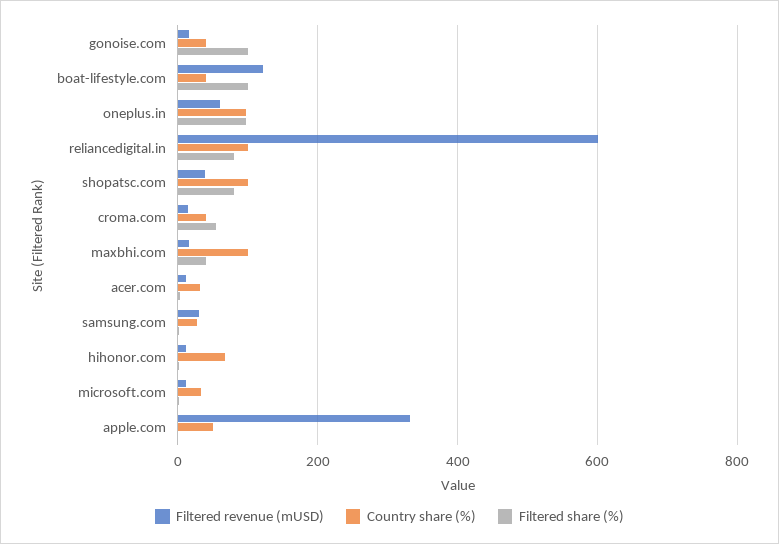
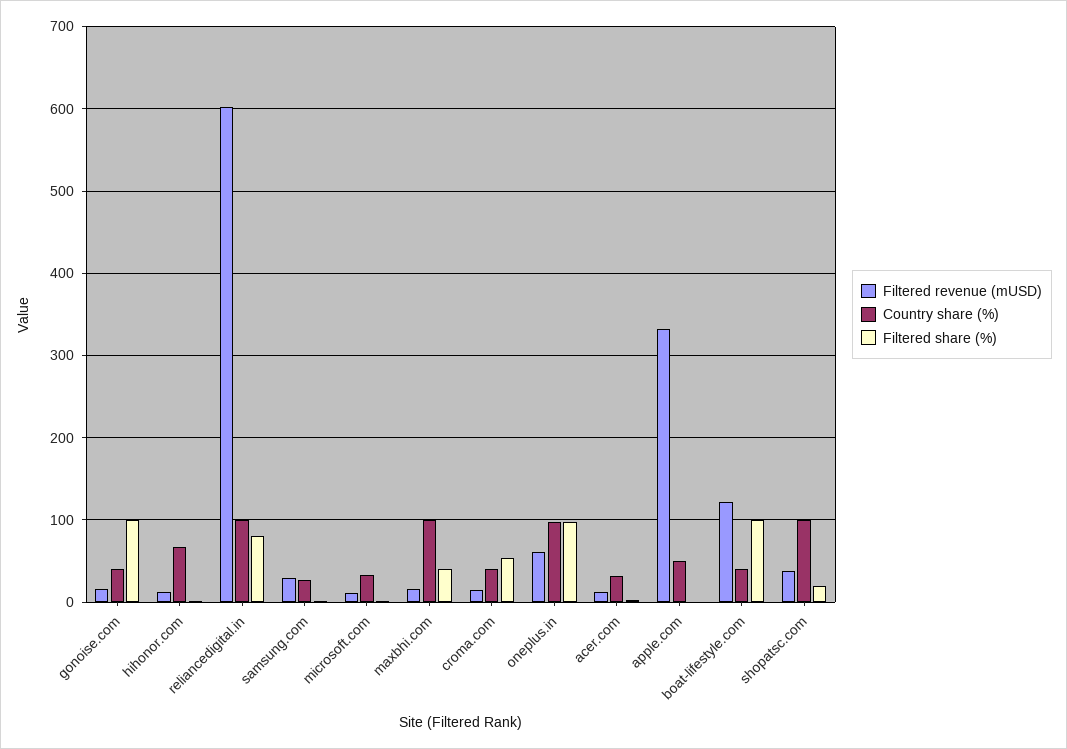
Filtered share (%), shopatsc.com: 80 -> 20

